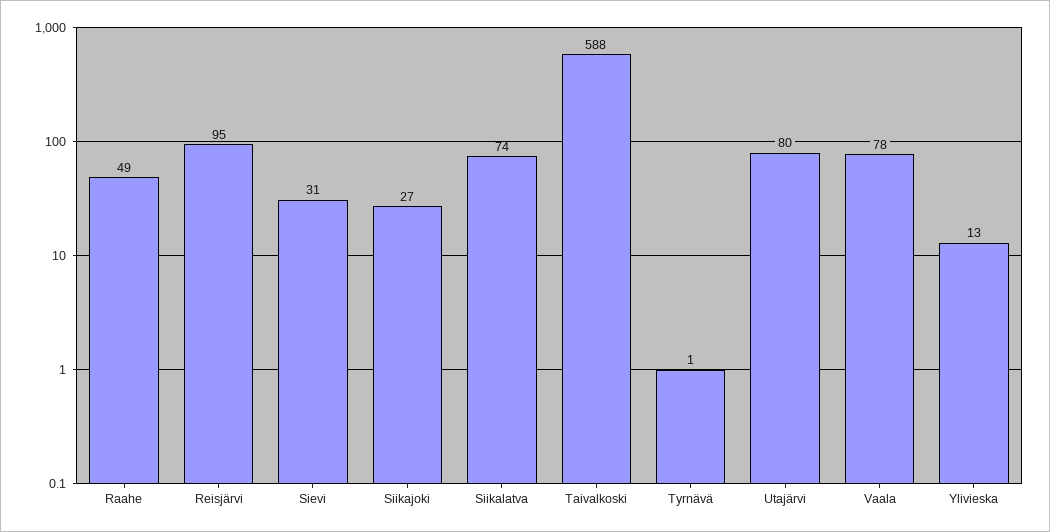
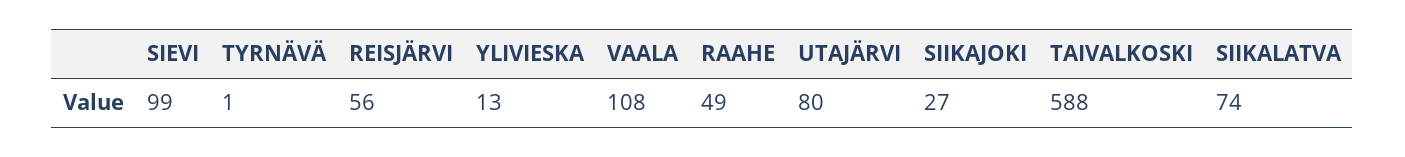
Reisjärvi: 95 -> 56
Sievi: 31 -> 99
Vaala: 78 -> 108

